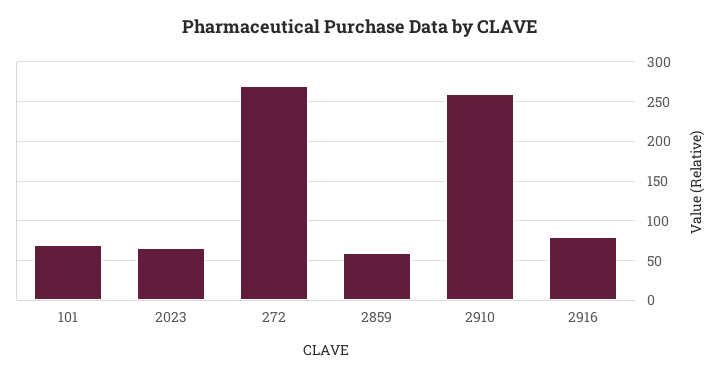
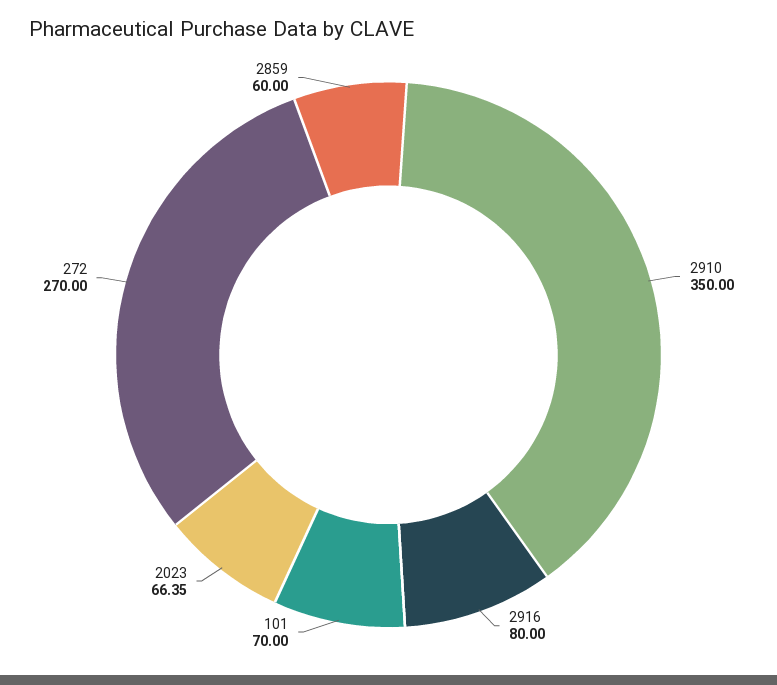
2910: 260 -> 350

